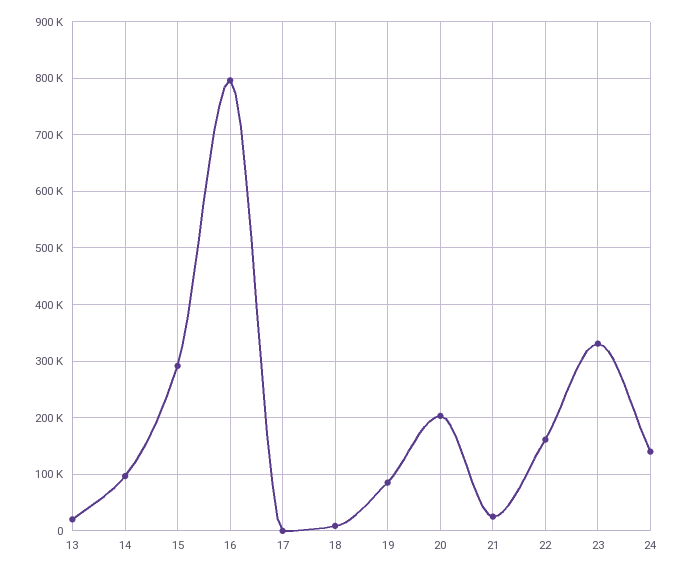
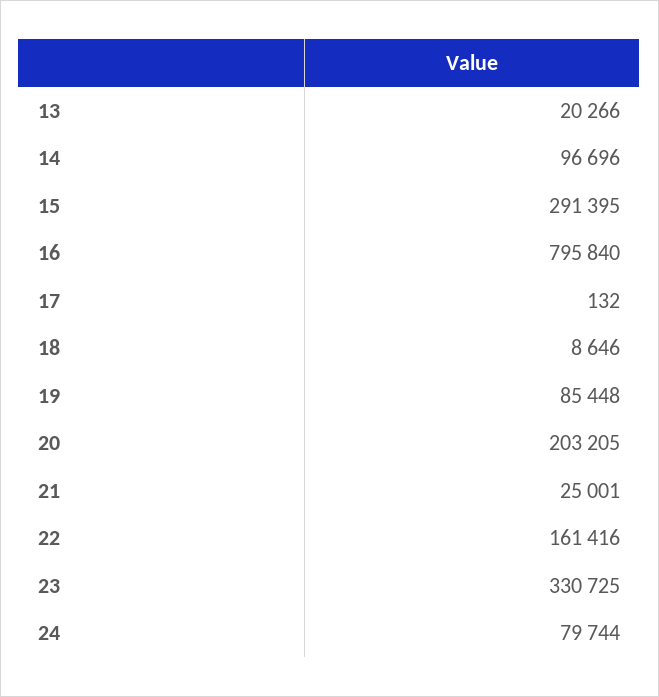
24: 140000 -> 79744

